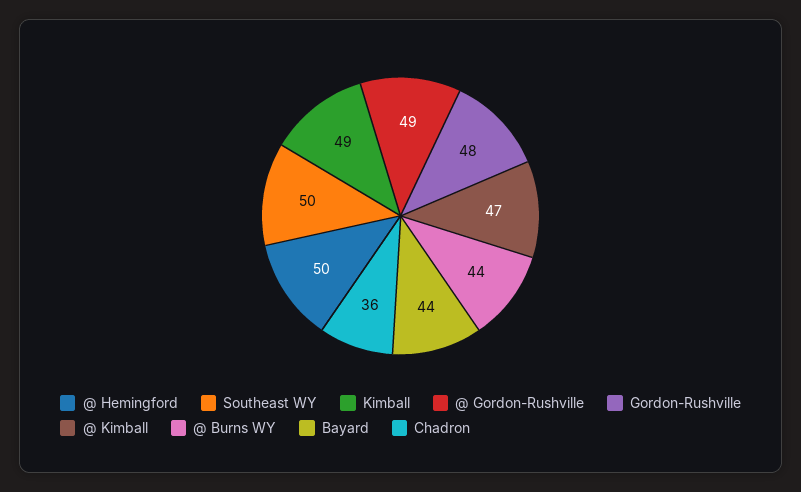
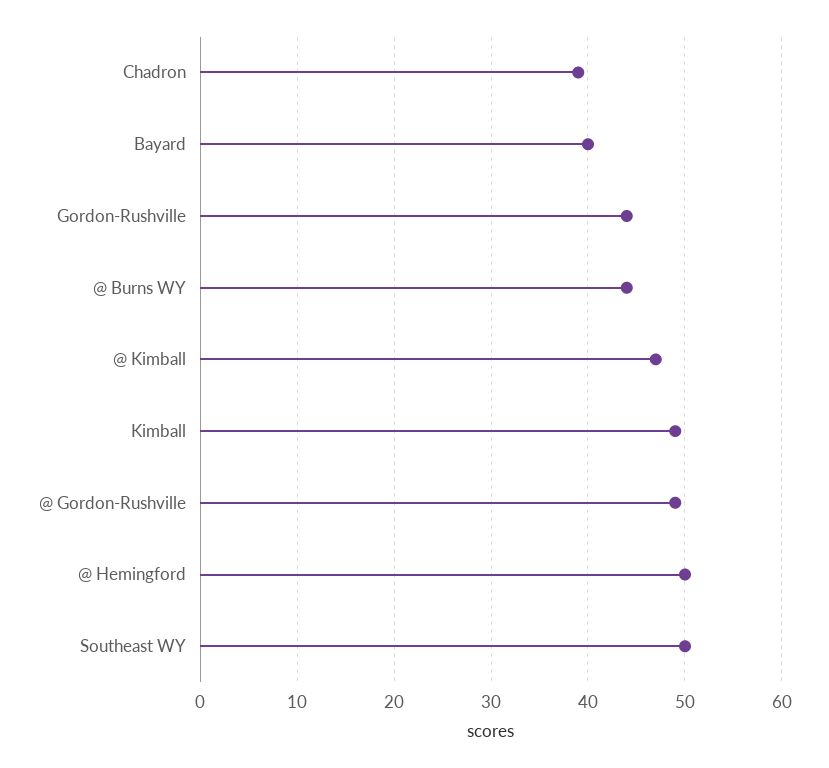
Gordon-Rushville: 48 -> 44
Bayard: 44 -> 40
Chadron: 36 -> 39

